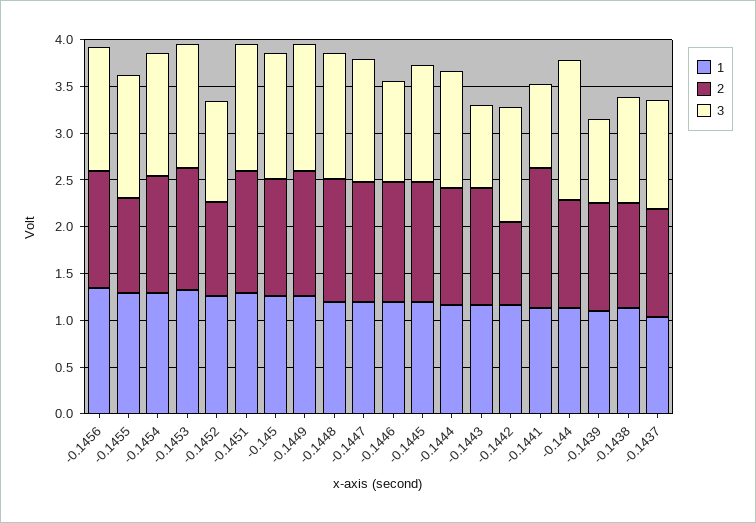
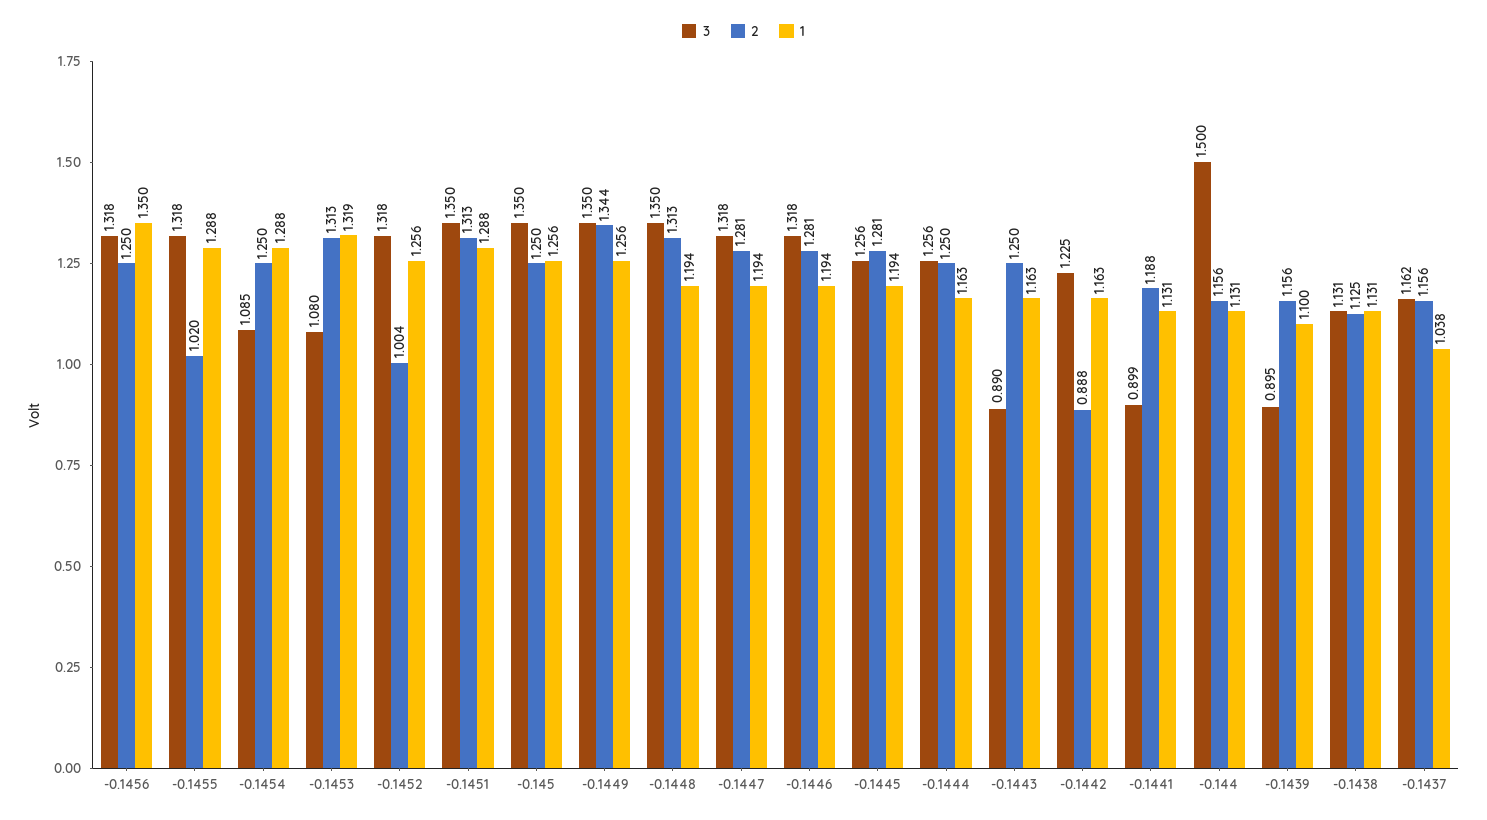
3, -0.1454: 1.3 -> 1.085
3, -0.1453: 1.3 -> 1.08
3, -0.1452: 1.1 -> 1.318
3, -0.1446: 1.1 -> 1.318
2, -0.1441: 1.5 -> 1.188

